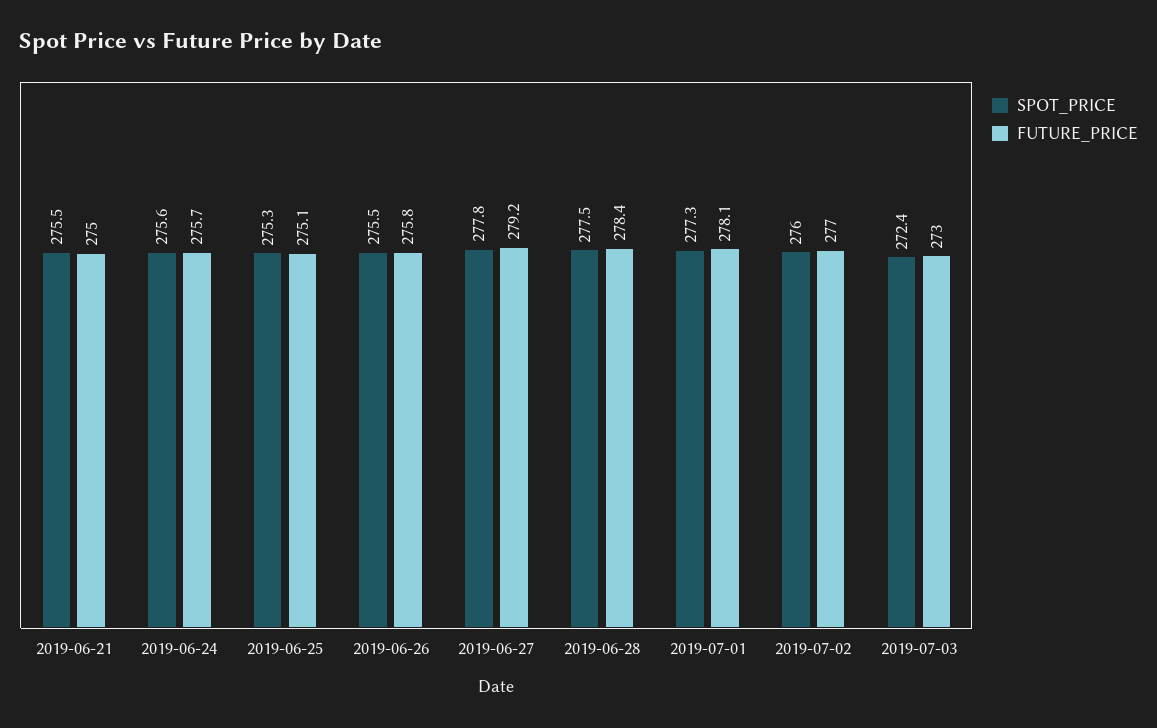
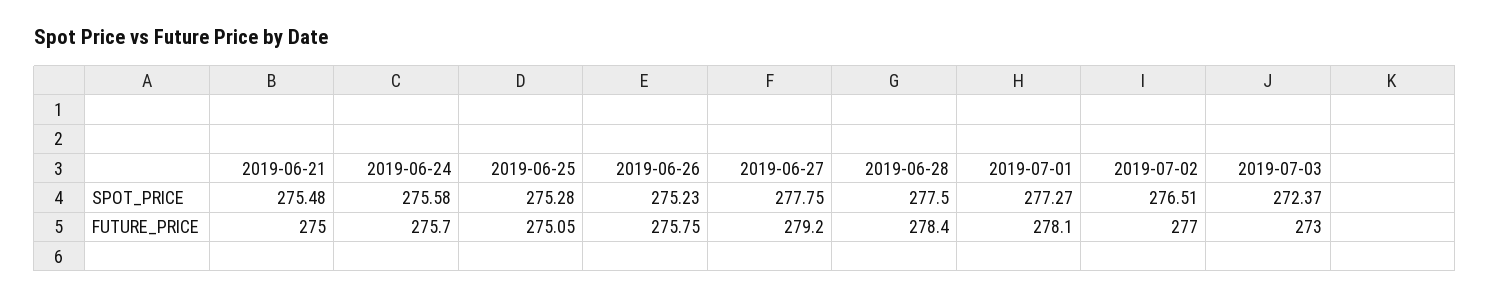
SPOT_PRICE, 2019-06-26: 275.5 -> 275.23
SPOT_PRICE, 2019-07-02: 276 -> 276.51

